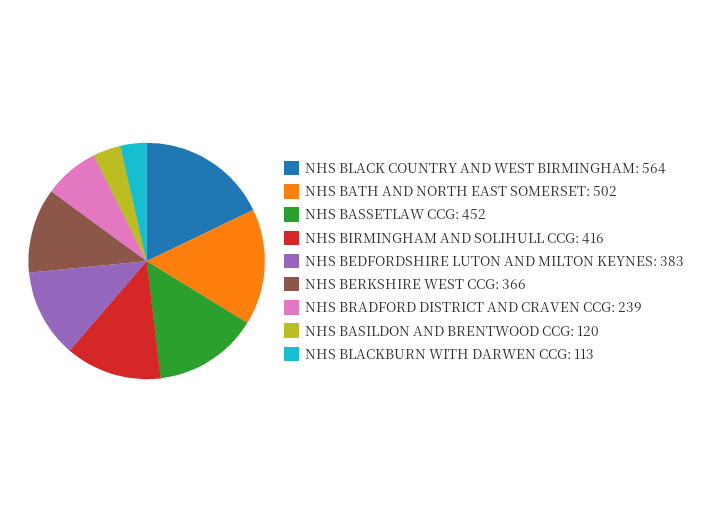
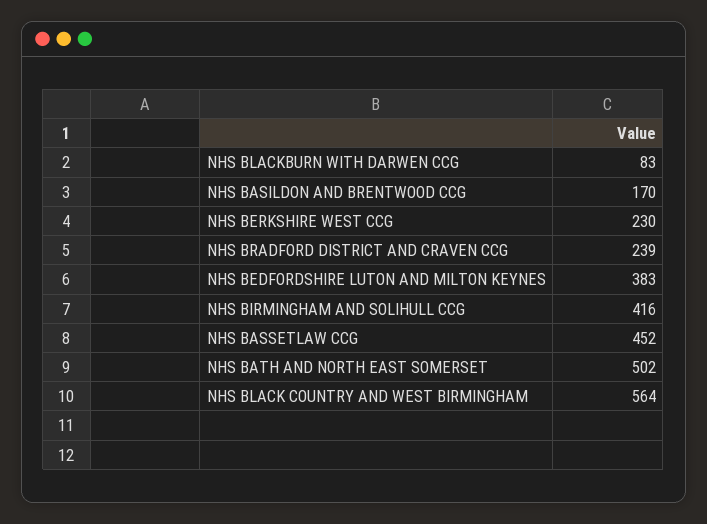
NHS BERKSHIRE WEST CCG: 366 -> 230
NHS BASILDON AND BRENTWOOD CCG: 120 -> 170
NHS BLACKBURN WITH DARWEN CCG: 113 -> 83

